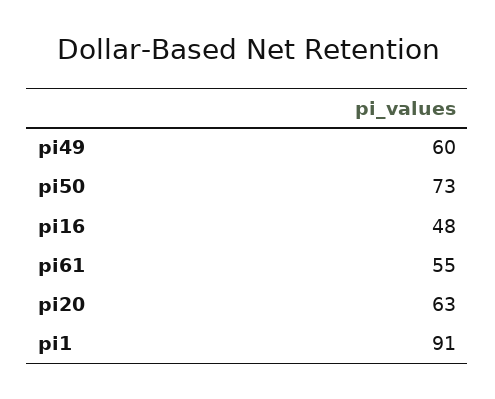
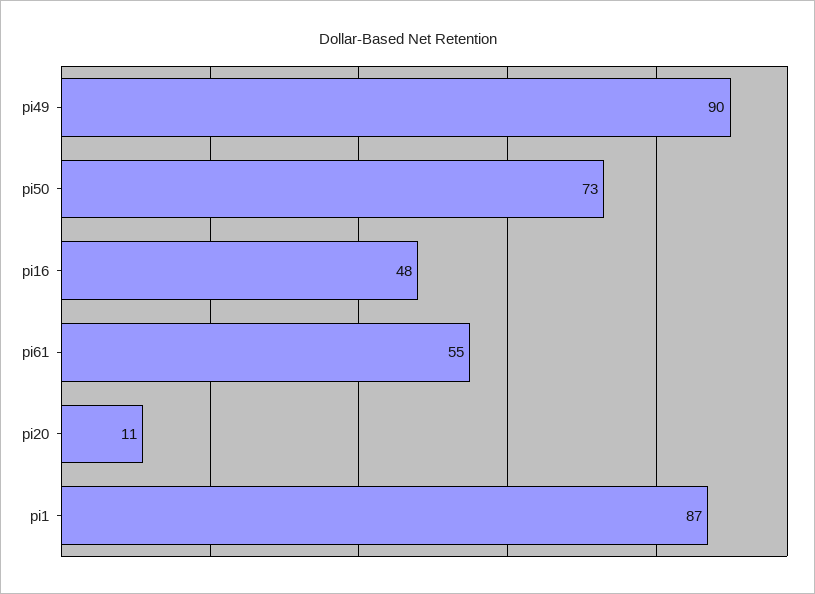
pi49: 60 -> 90
pi20: 63 -> 11
pi1: 91 -> 87

